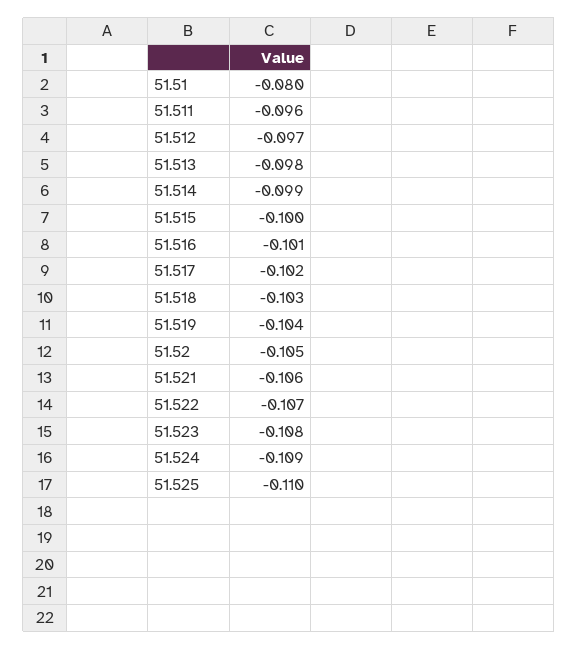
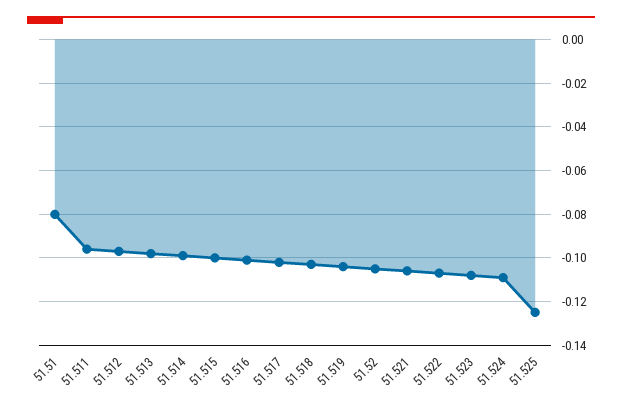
51.525: -0.11 -> -0.125

